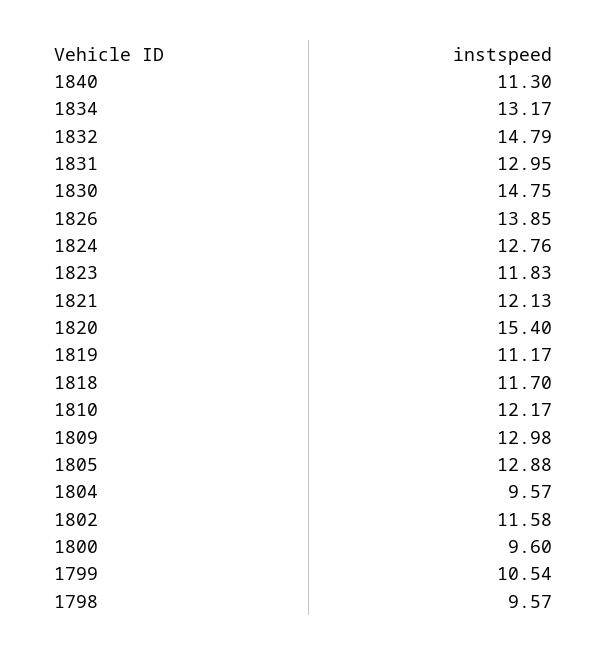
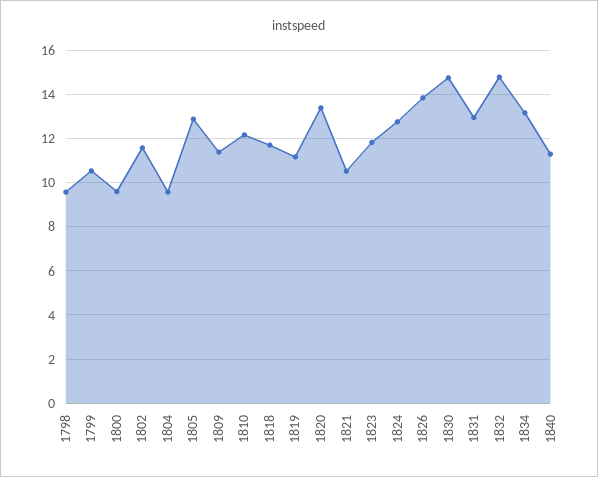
1821: 12.13 -> 10.5
1820: 15.4 -> 13.5
1809: 12.98 -> 11.5

